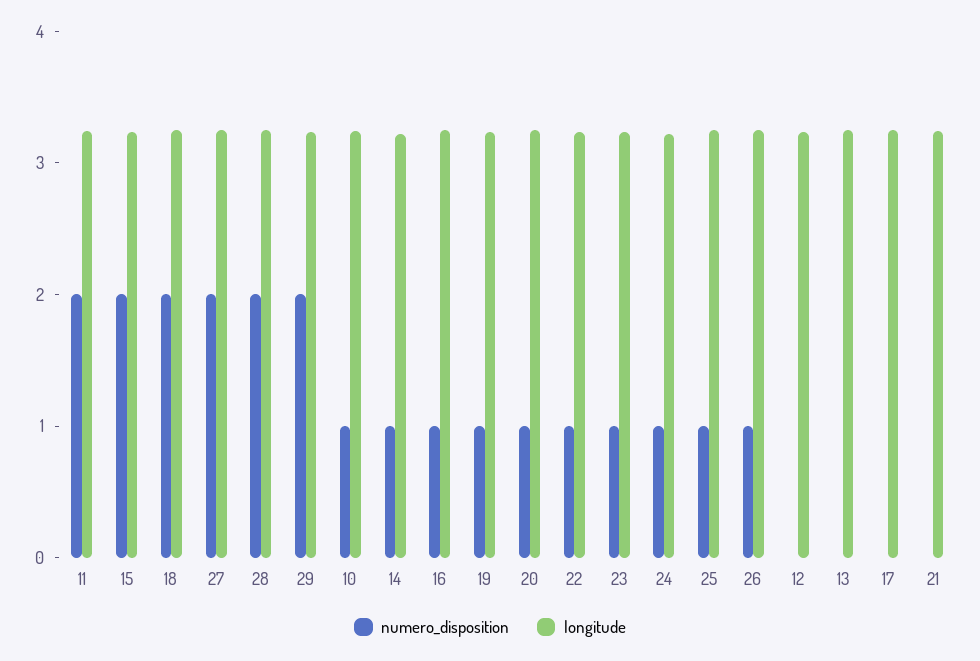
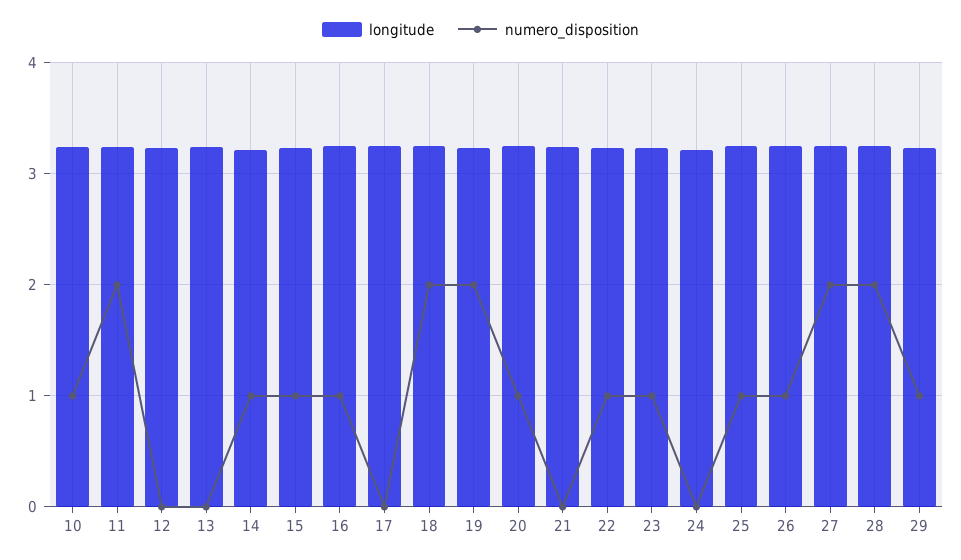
numero_disposition, 15: 2 -> 1
numero_disposition, 29: 2 -> 1
numero_disposition, 19: 1 -> 2
numero_disposition, 24: 1 -> 0

